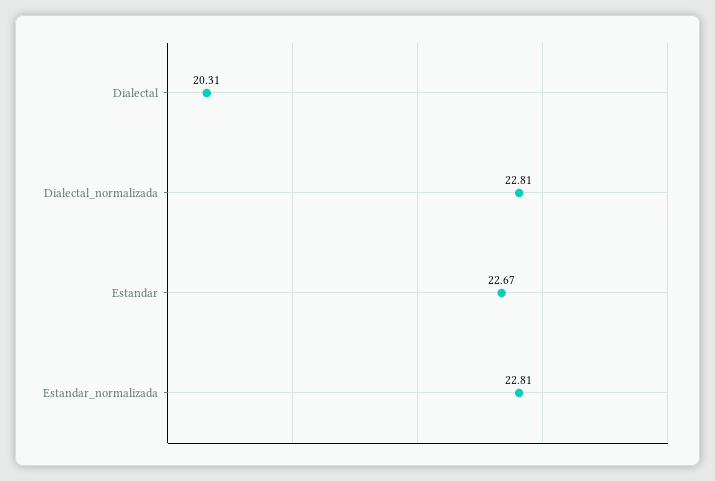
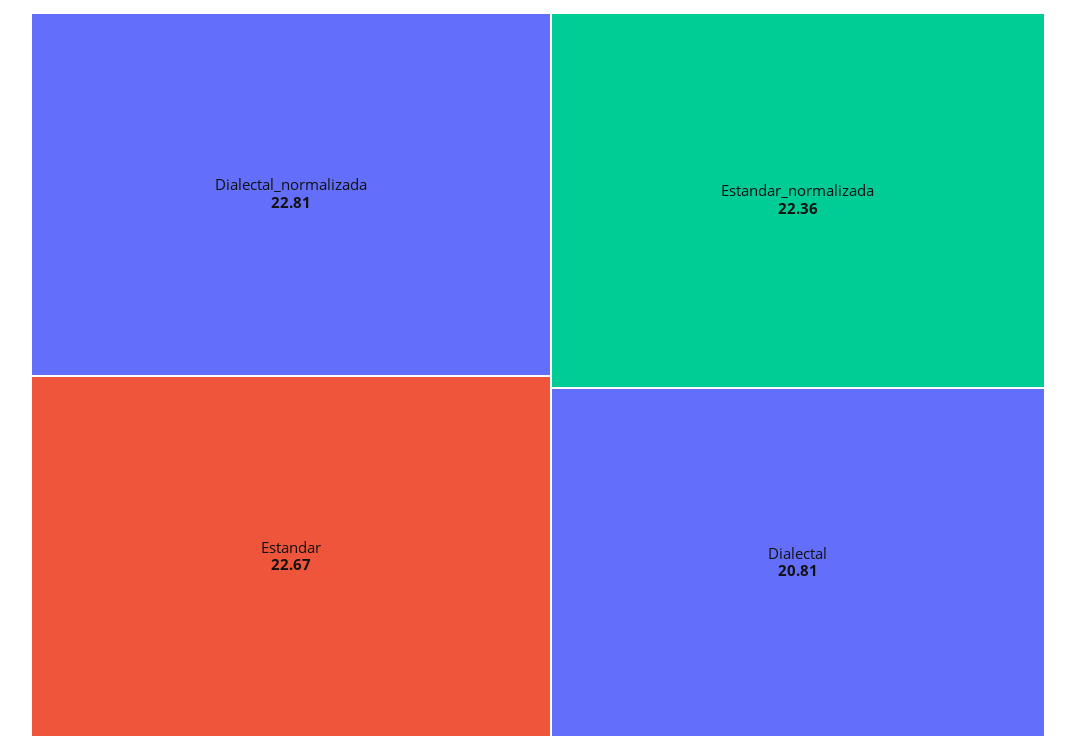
Dialectal: 20.31 -> 20.81
Estandar_normalizada: 22.81 -> 22.36

